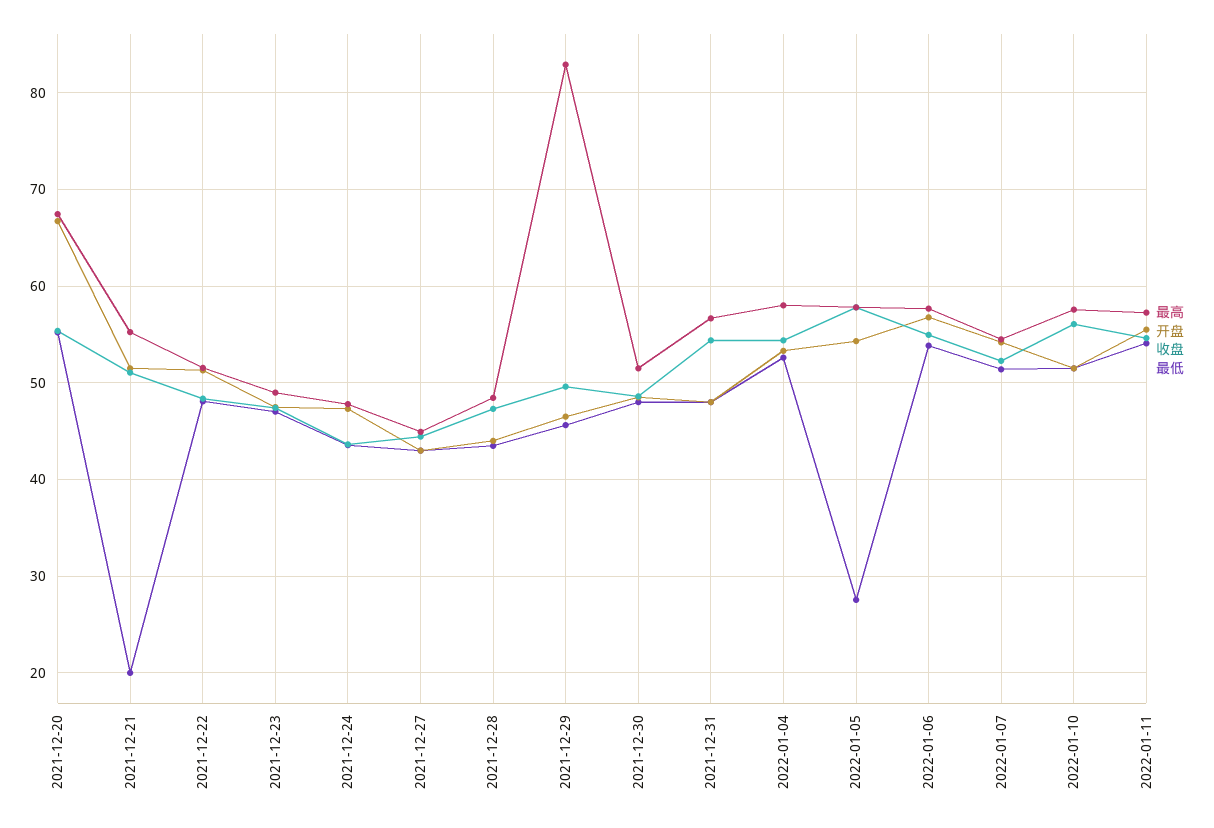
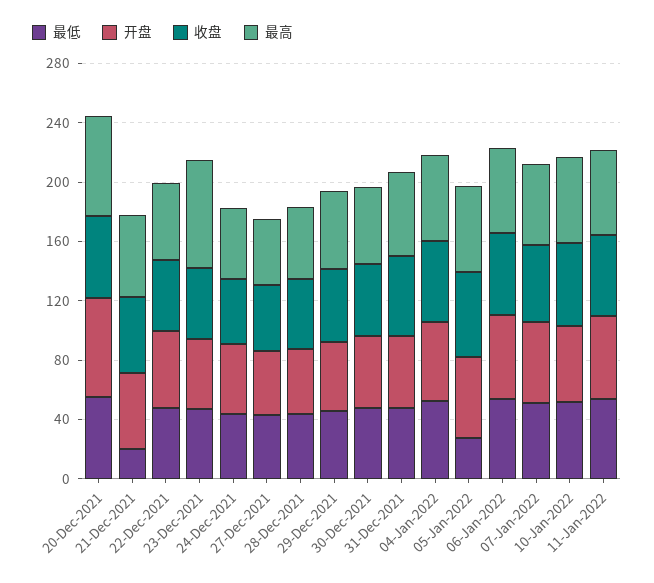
最高, 2021-12-23: 49 -> 70
最高, 2021-12-29: 83 -> 50

